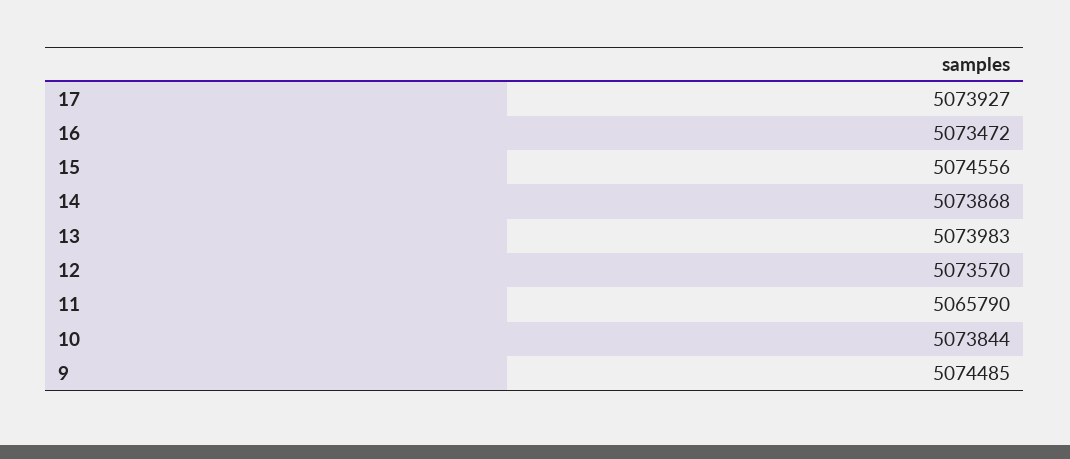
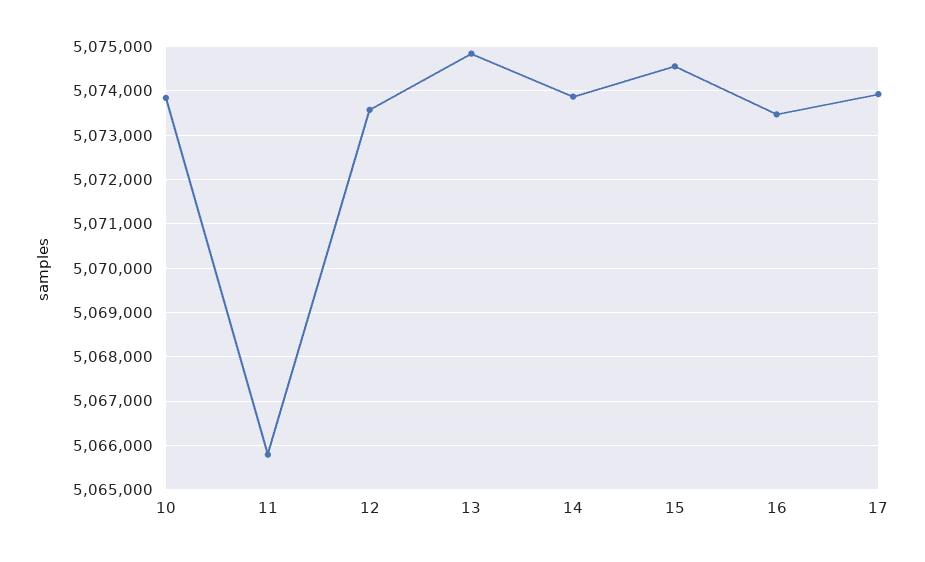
13: 5073983 -> 5074800
9: 5074485 -> none

